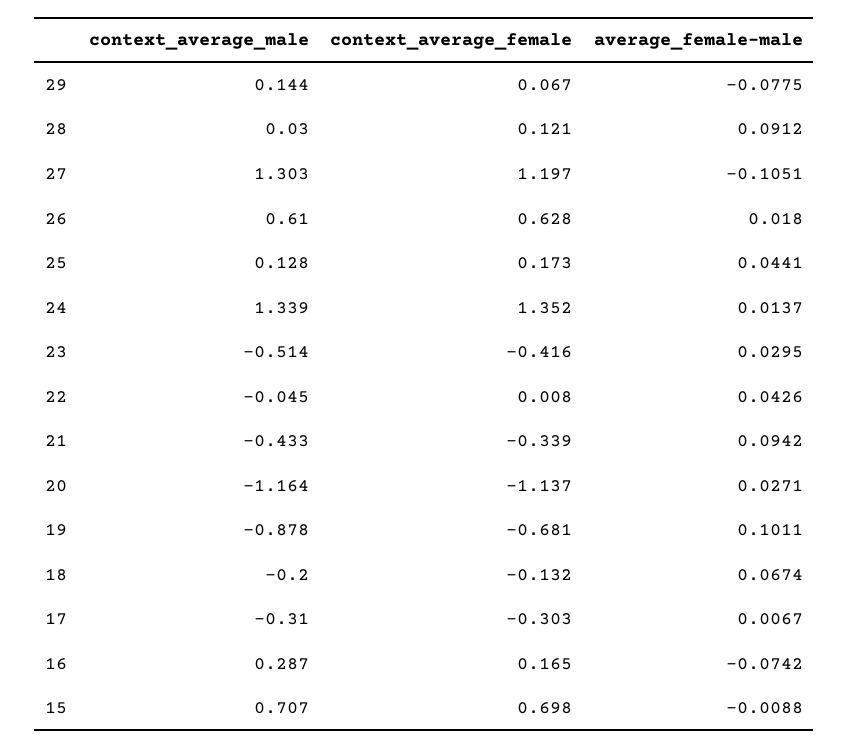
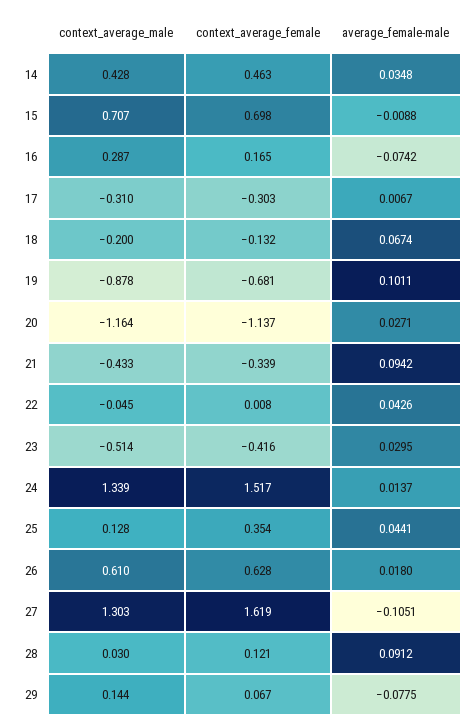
context_average_female, 27: 1.197 -> 1.619
context_average_female, 25: 0.173 -> 0.354
context_average_female, 24: 1.352 -> 1.517
context_average_male, 14: none -> 0.428
context_average_female, 14: none -> 0.463
average_female-male, 14: none -> 0.0348

